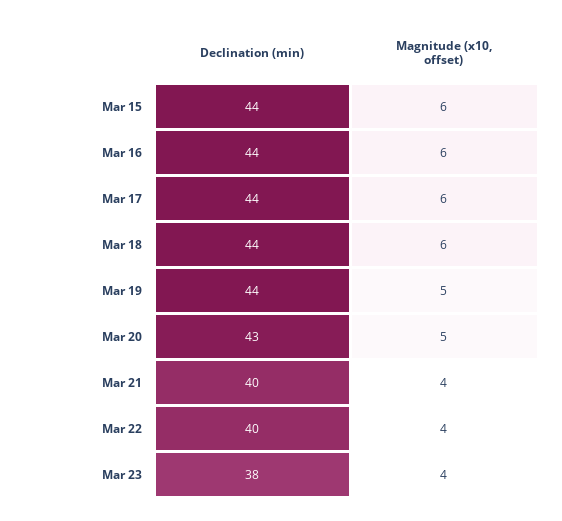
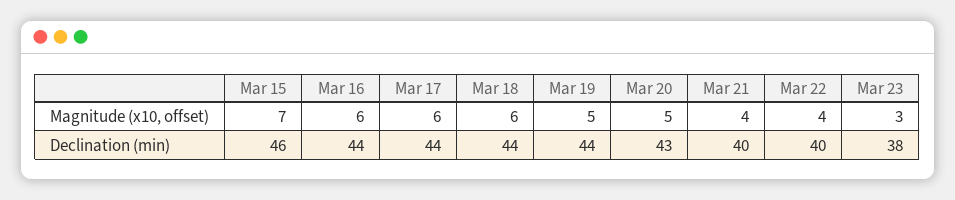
Declination (min), Mar 15: 44 -> 46
Magnitude (x10, offset), Mar 15: 6 -> 7
Magnitude (x10, offset), Mar 23: 4 -> 3

